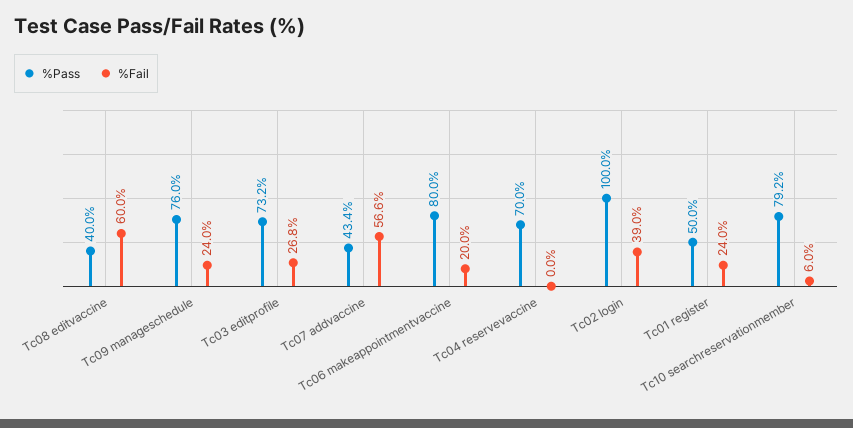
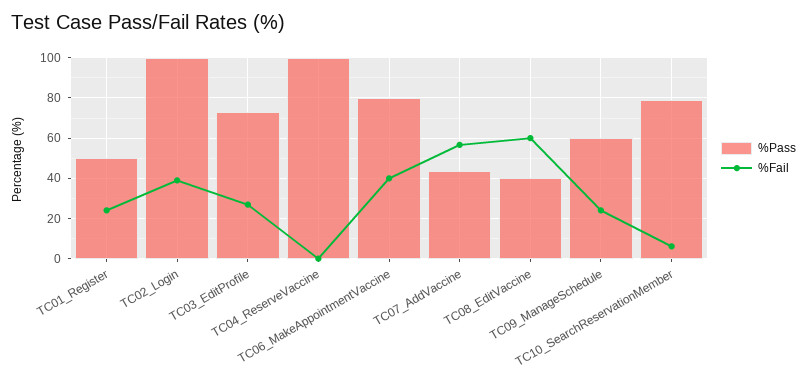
%Pass, Tc09 manageschedule: 76 -> 60
%Fail, Tc06 makeappointmentvaccine: 20 -> 40
%Pass, Tc04 reservevaccine: 70 -> 100

